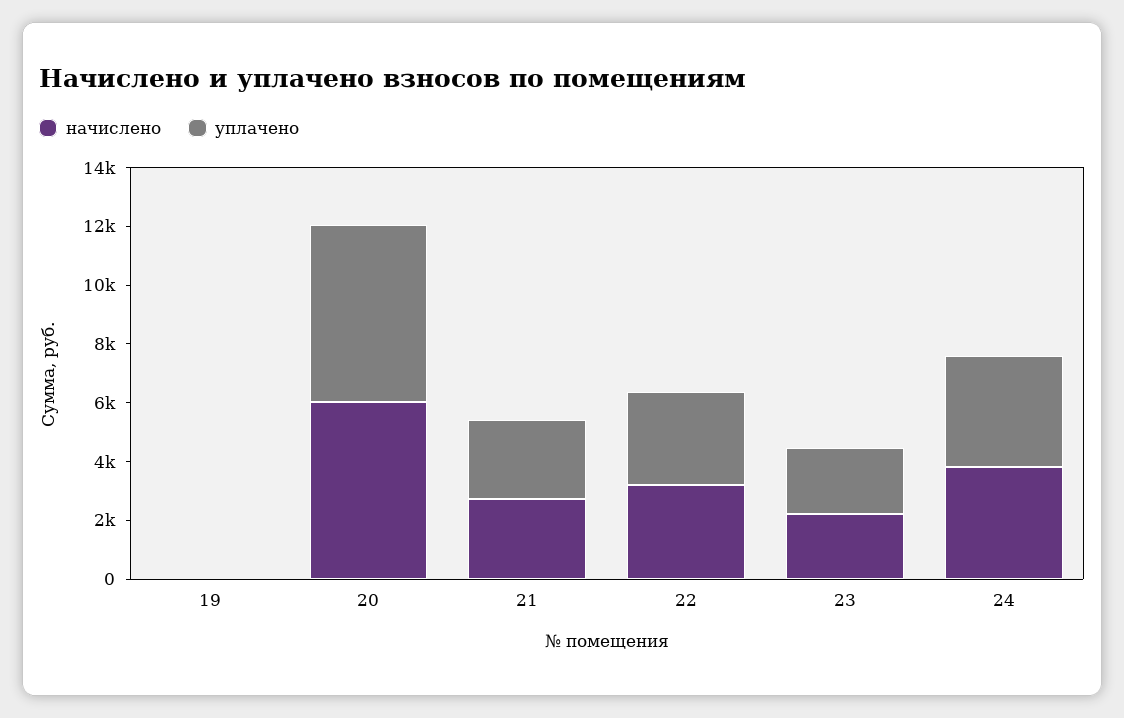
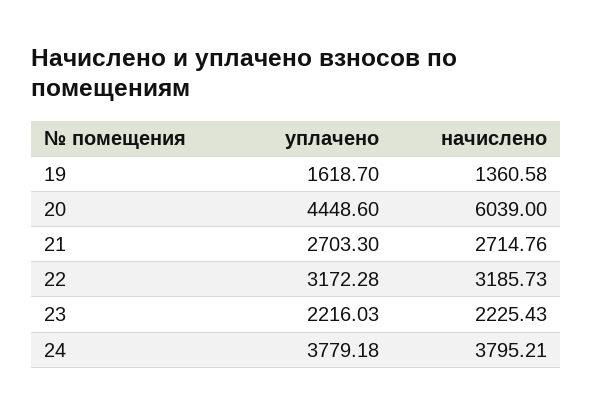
начислено, 19: 0 -> 1360.58
уплачено, 19: 0 -> 1618.7
уплачено, 20: 6000 -> 4448.6

